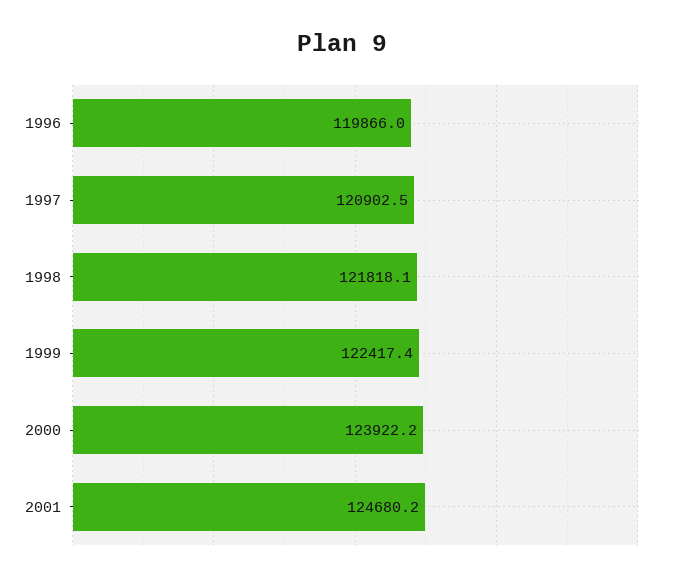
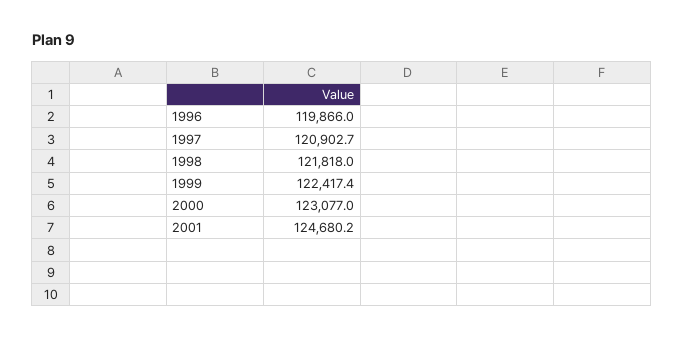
1997: 120902.5 -> 120902.7
1998: 121818.1 -> 121818
2000: 123922.2 -> 123077

